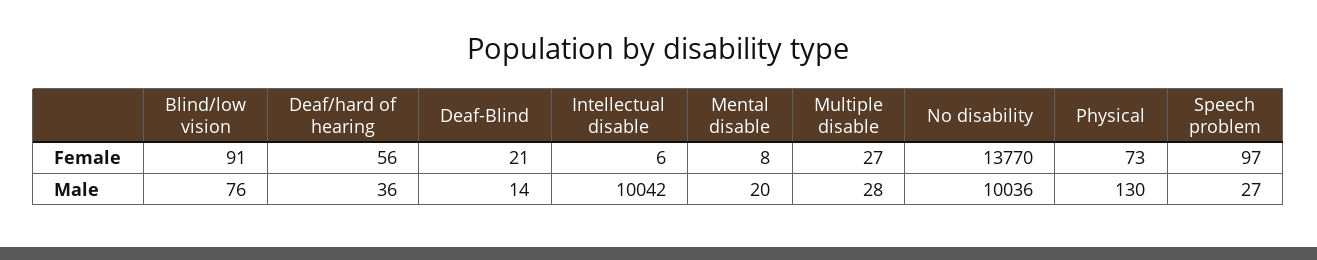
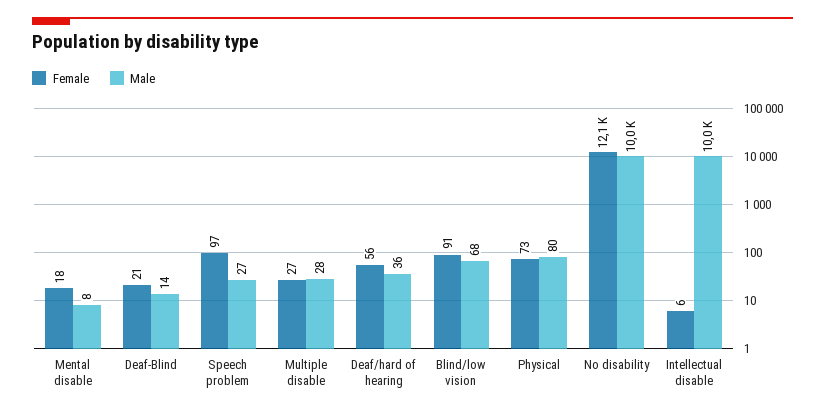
Female, Mental disable: 8 -> 18
Female, No disability: 13770 -> 12100
Male, Blind/low vision: 76 -> 68
Male, Mental disable: 20 -> 8
Male, Physical: 130 -> 80

